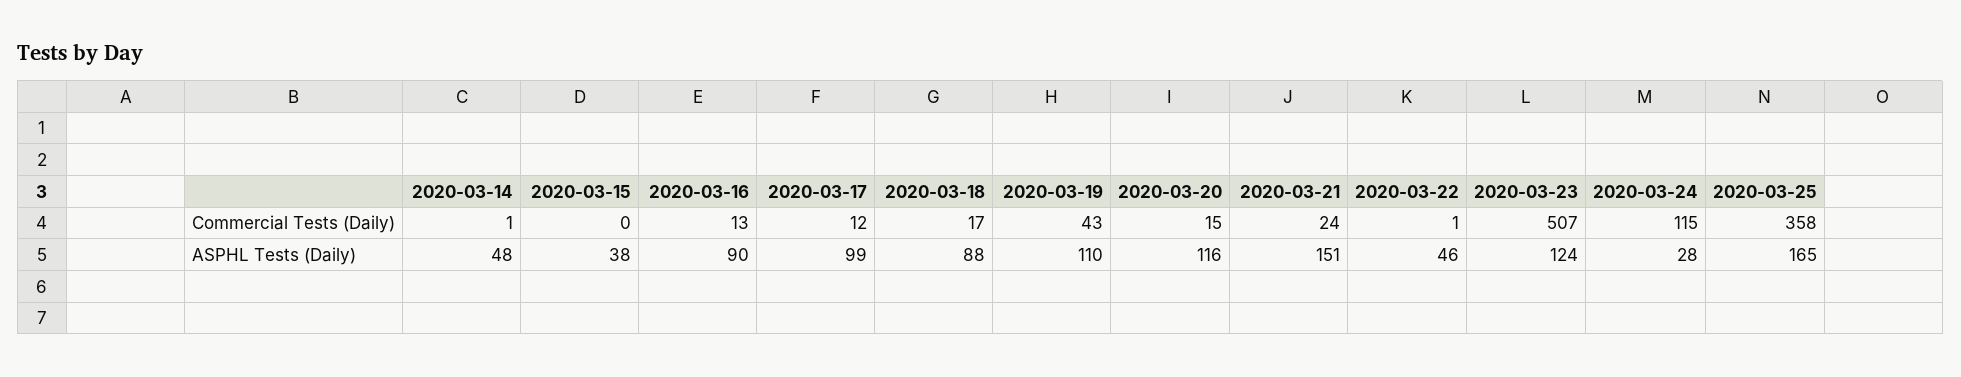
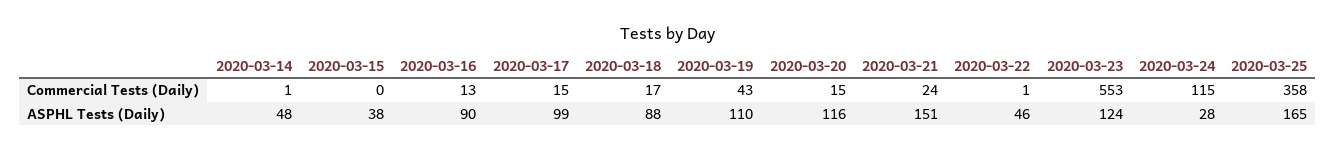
2020-03-17, Commercial Tests (Daily): 12 -> 15
2020-03-23, Commercial Tests (Daily): 507 -> 553

